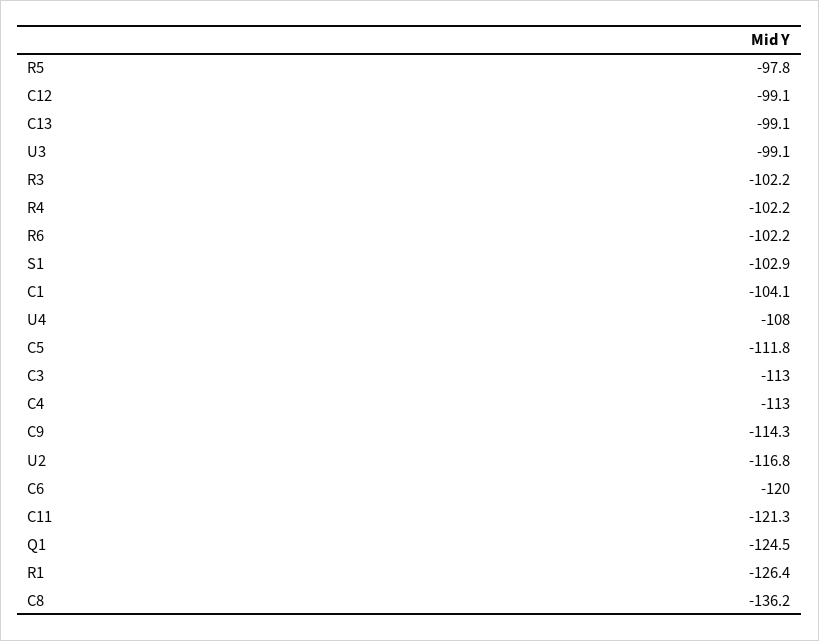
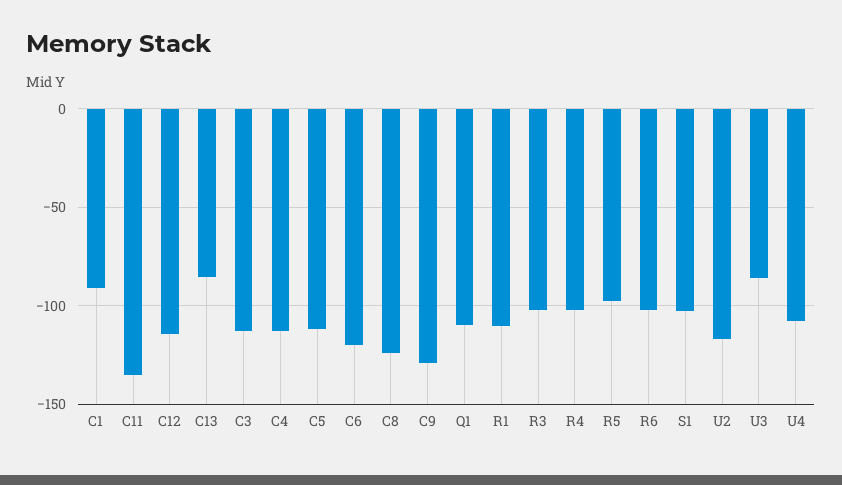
C12: -99.1 -> -115
C13: -99.1 -> -85
U3: -99.1 -> -85
C1: -104.1 -> -90
C9: -114.3 -> -130
C11: -121.3 -> -135
Q1: -124.5 -> -110
R1: -126.4 -> -110
C8: -136.2 -> -125

